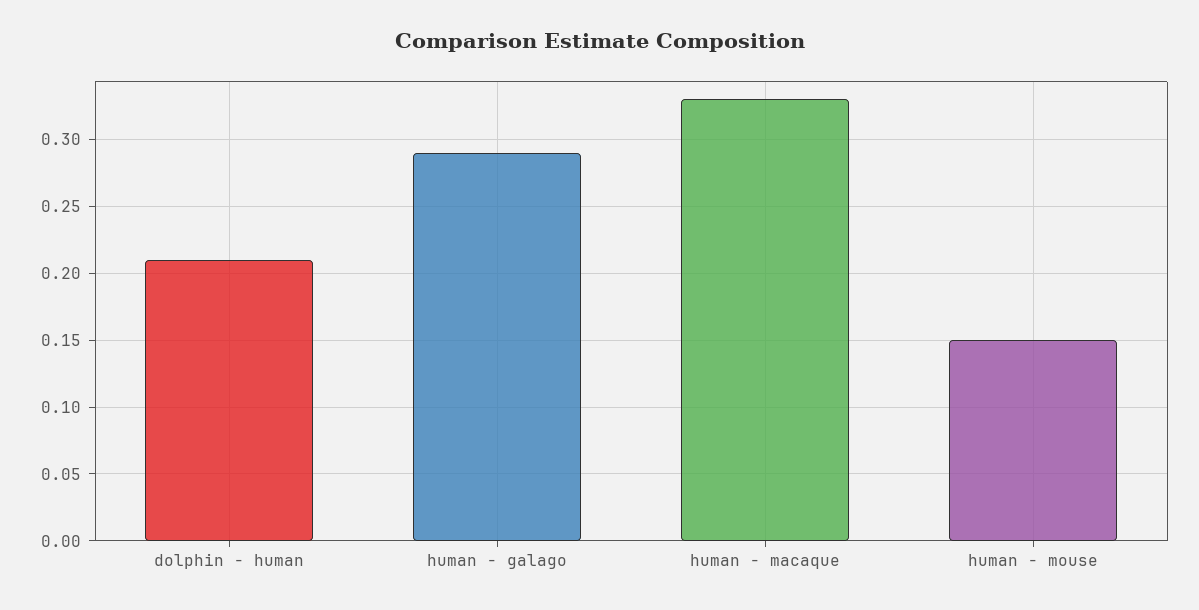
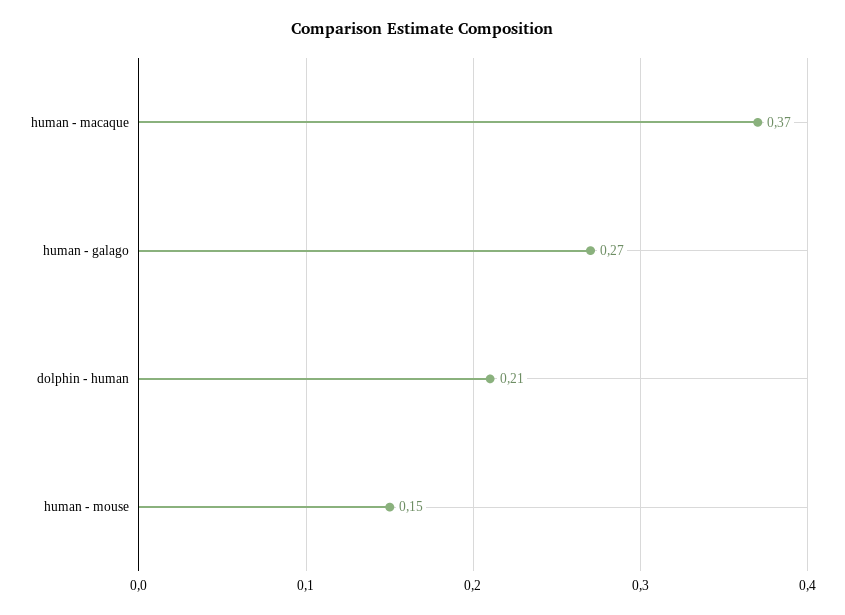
human - galago: 0.29 -> 0.27
human - macaque: 0.33 -> 0.37

